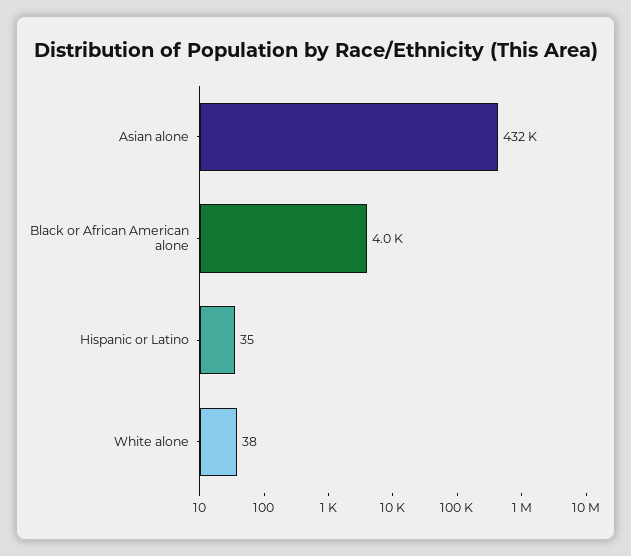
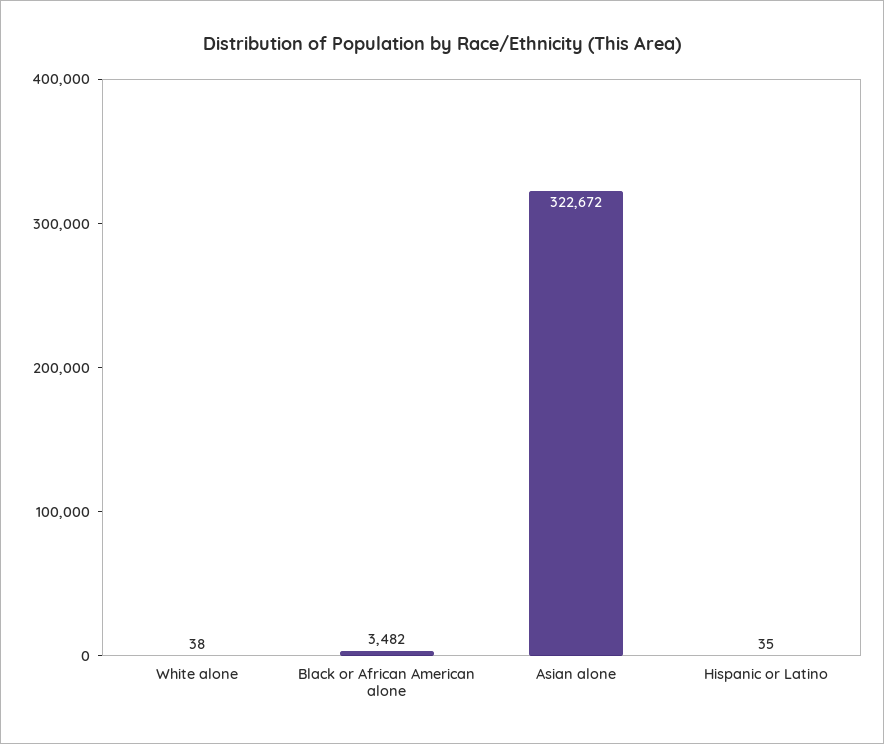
Asian alone: 432000 -> 322672
Black or African American alone: 4000 -> 3482

